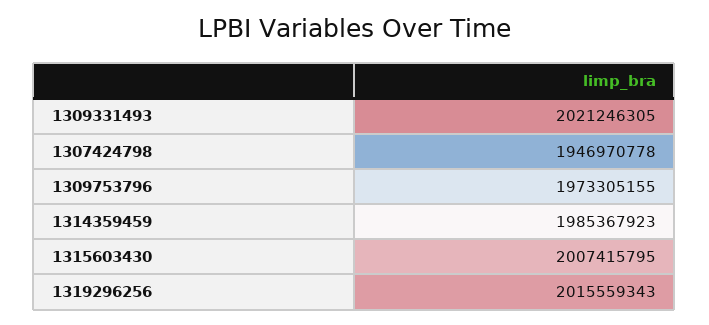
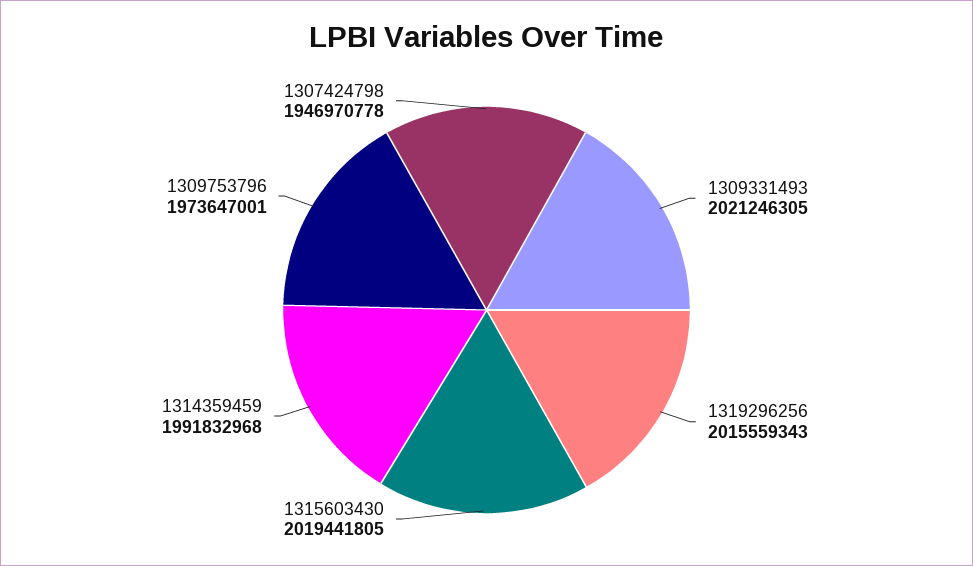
1309753796: 1973305155 -> 1973647001
1314359459: 1985367923 -> 1991832968
1315603430: 2007415795 -> 2019441805

